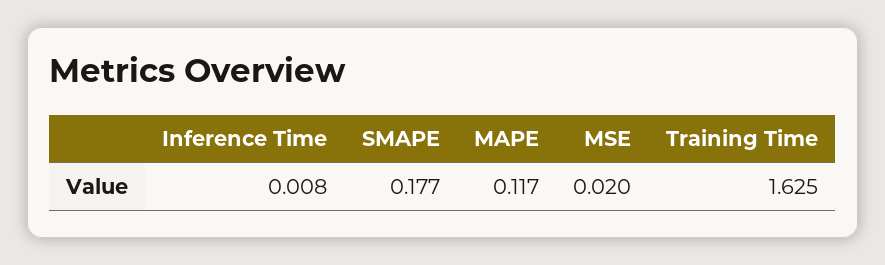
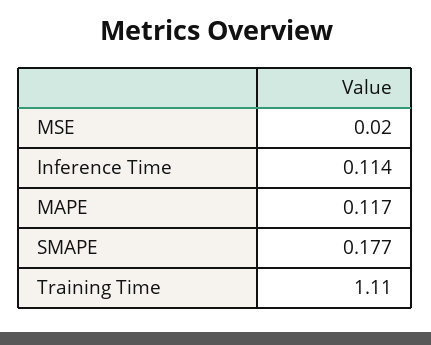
Inference Time: 0.008 -> 0.114
Training Time: 1.625 -> 1.11

